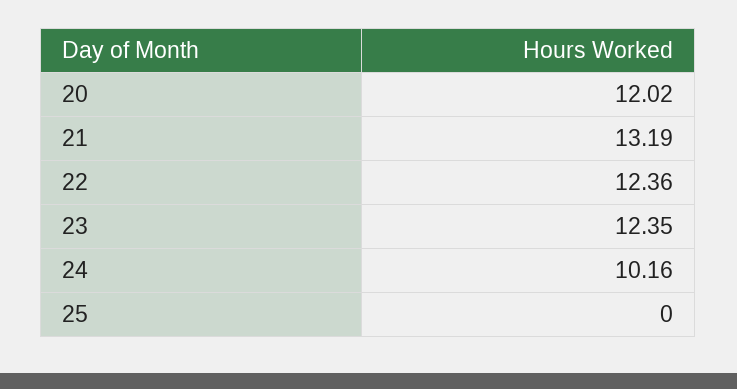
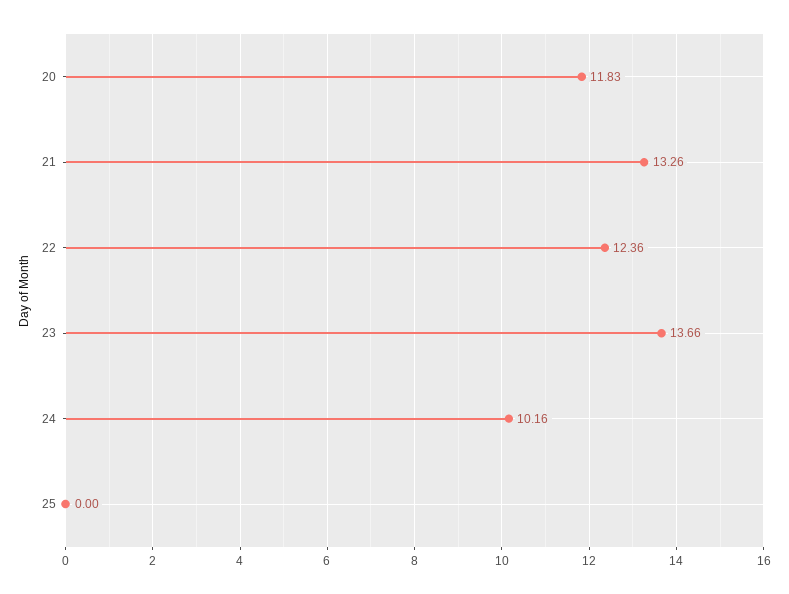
20: 12.02 -> 11.83
21: 13.19 -> 13.26
23: 12.35 -> 13.66

